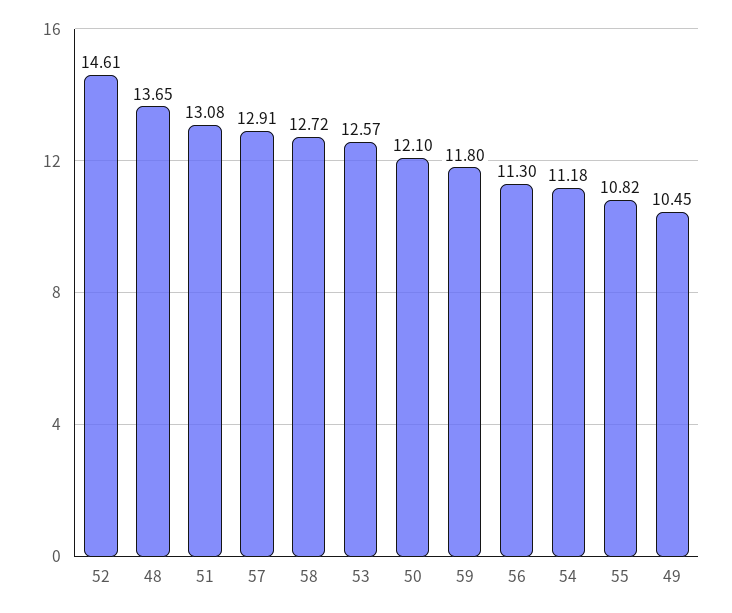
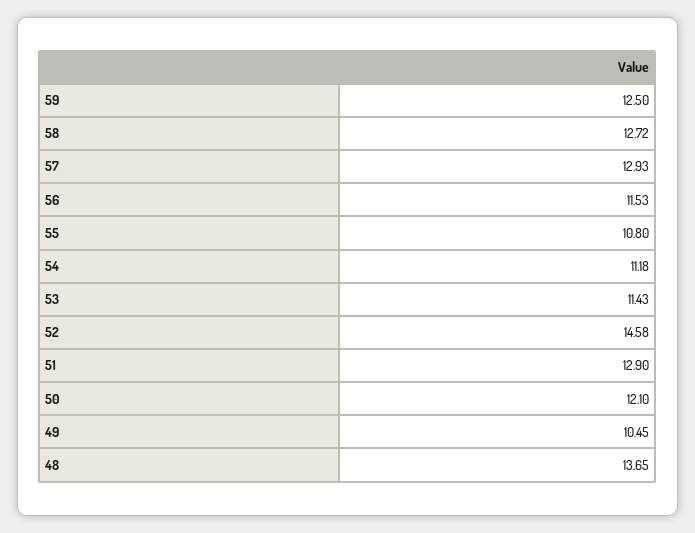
52: 14.61 -> 14.58
51: 13.08 -> 12.9
57: 12.91 -> 12.93
53: 12.57 -> 11.43
59: 11.8 -> 12.5
56: 11.3 -> 11.53
55: 10.82 -> 10.8

